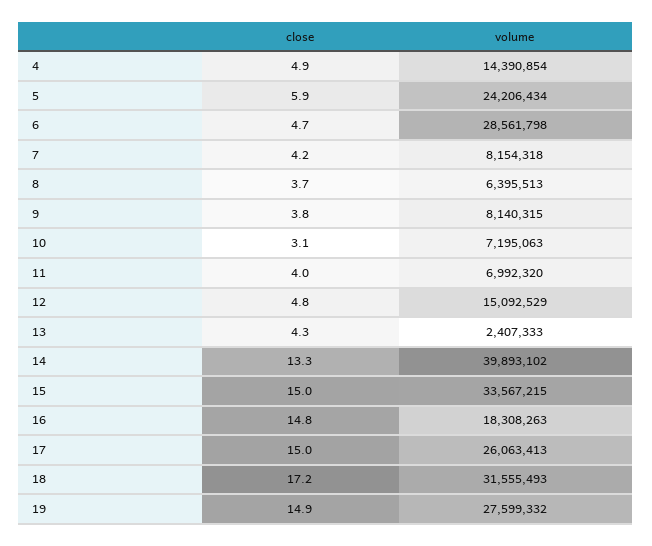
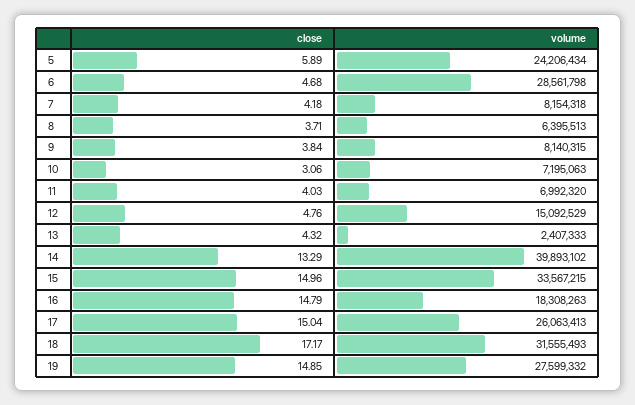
close, 4: 4.9 -> none
volume, 4: 14390854 -> none

